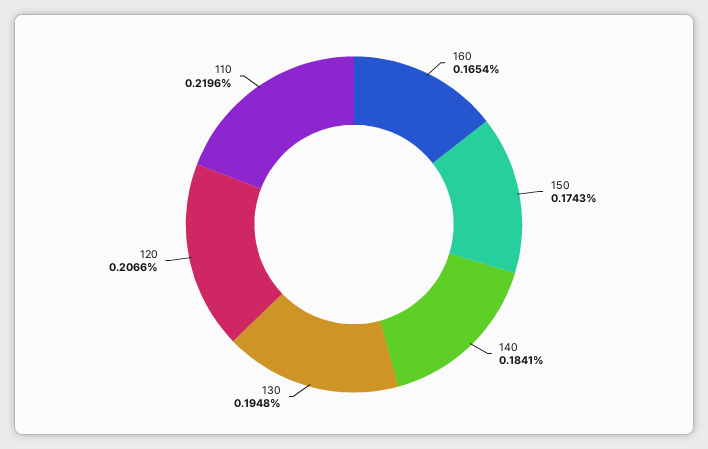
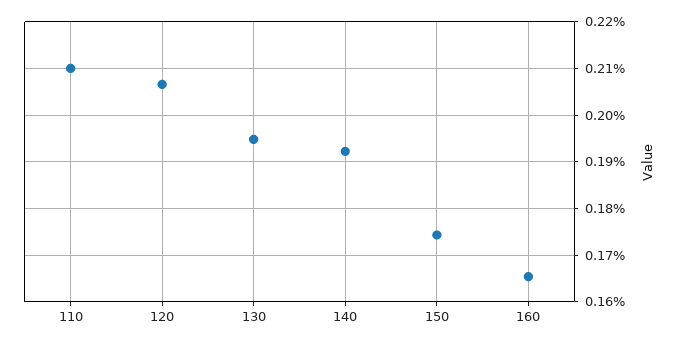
140: 0.1841 -> 0.192
110: 0.2196 -> 0.21

